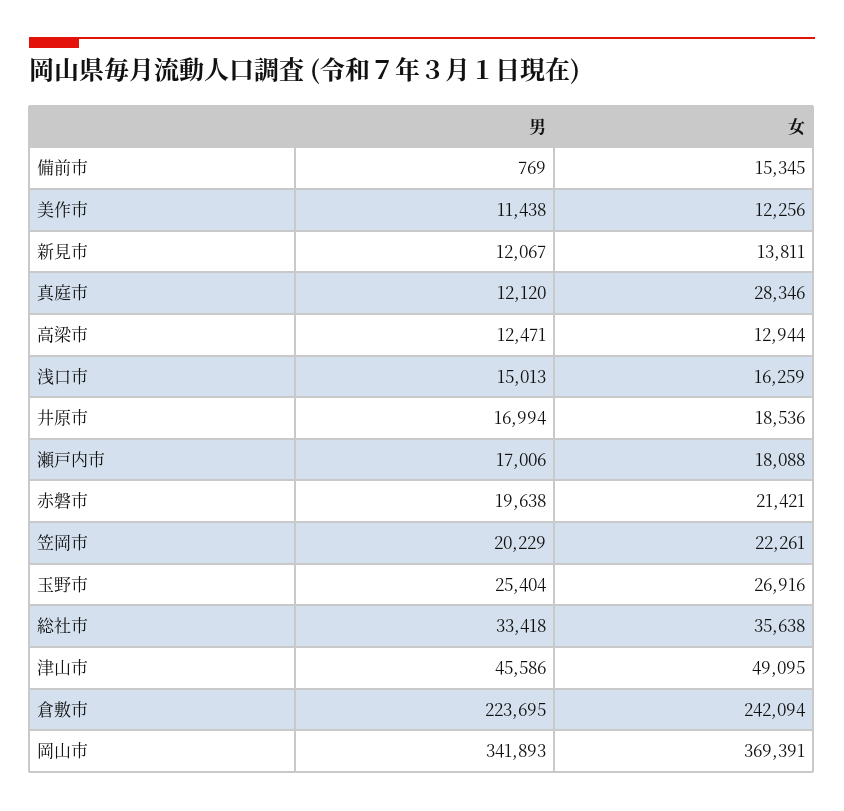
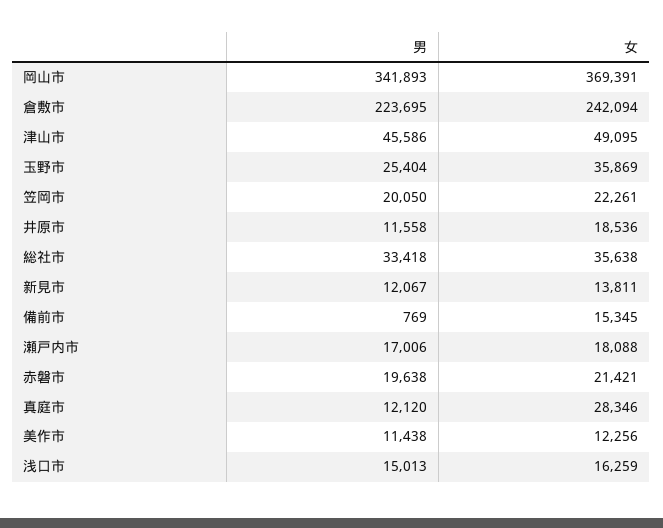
男, 高梁市: 12471 -> none
女, 高梁市: 12944 -> none
男, 井原市: 16994 -> 11558
男, 笠岡市: 20229 -> 20050
女, 玉野市: 26916 -> 35869

